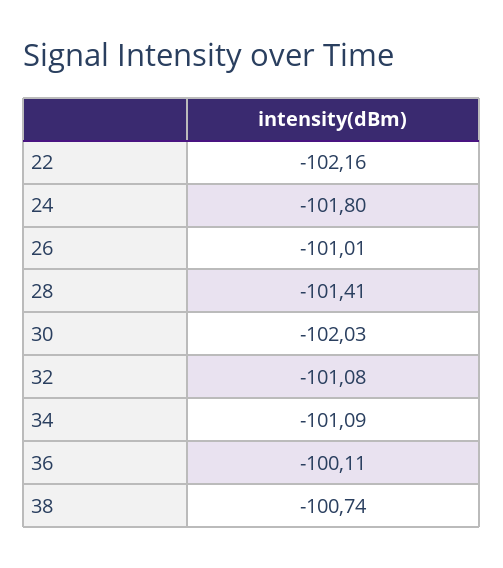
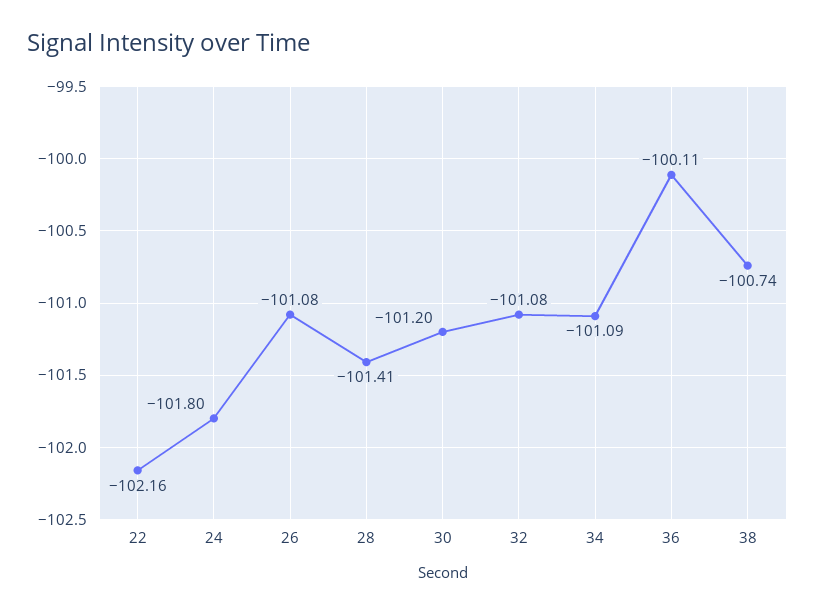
26: -101.01 -> -101.08
30: -102.03 -> -101.2

